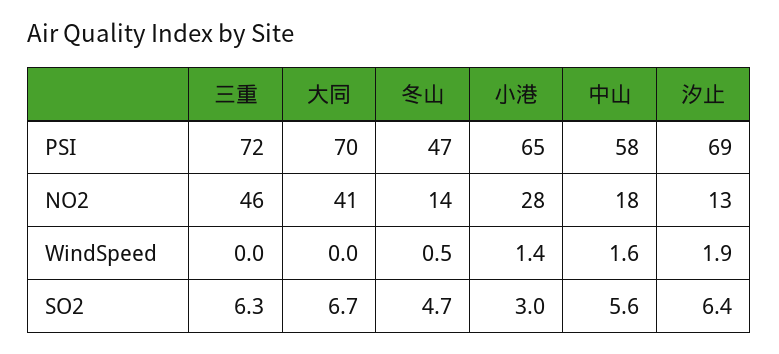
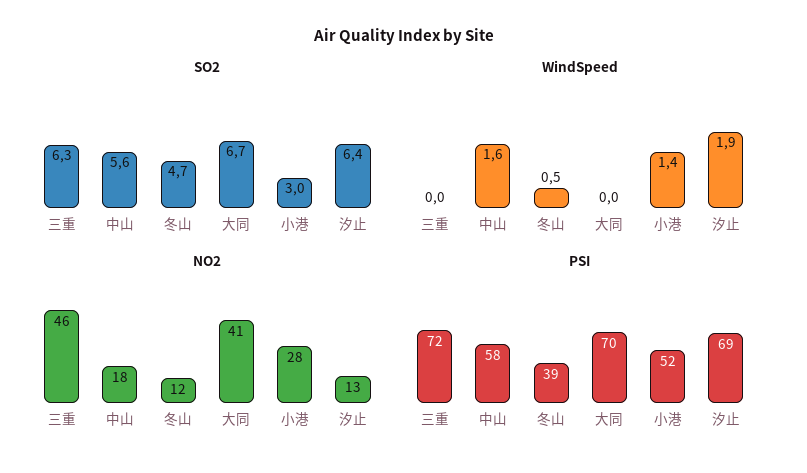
PSI, 冬山: 47 -> 39
PSI, 小港: 65 -> 52
NO2, 冬山: 14 -> 12

